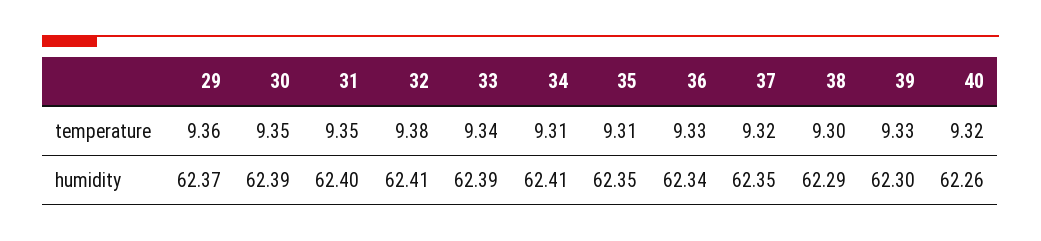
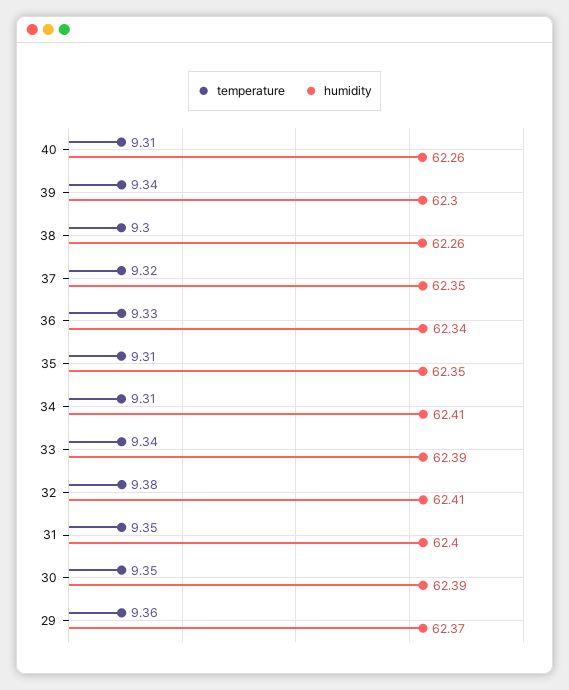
temperature, 39: 9.33 -> 9.34
temperature, 40: 9.32 -> 9.31
humidity, 38: 62.29 -> 62.26

